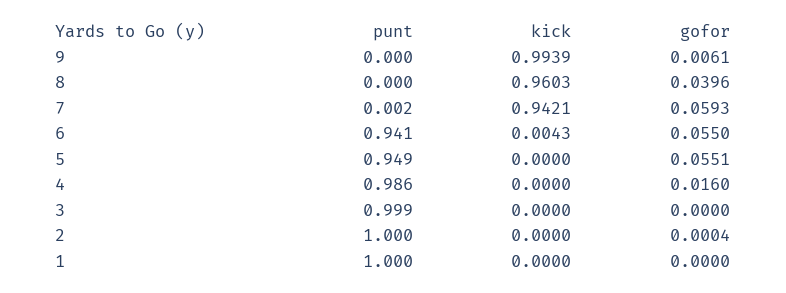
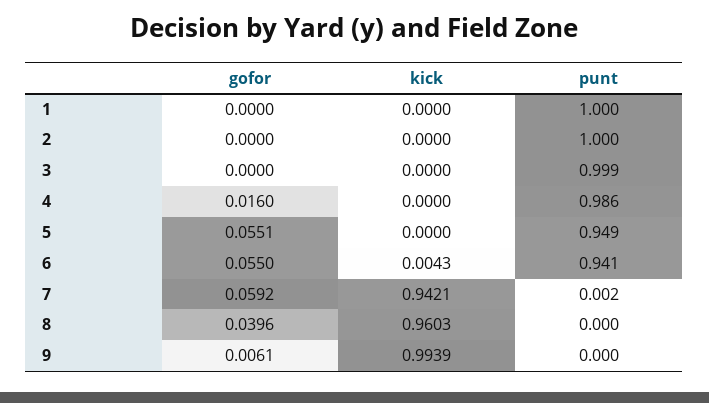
gofor, 7: 0.0593 -> 0.0592
gofor, 2: 0.0004 -> 0

